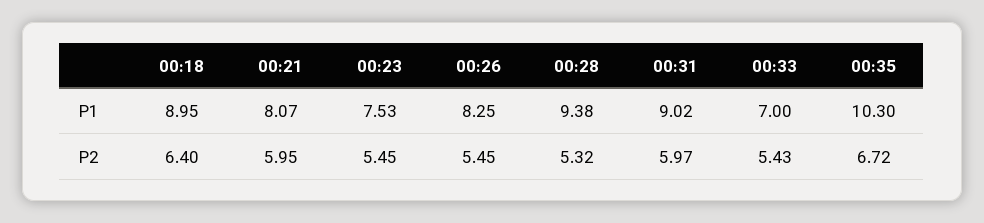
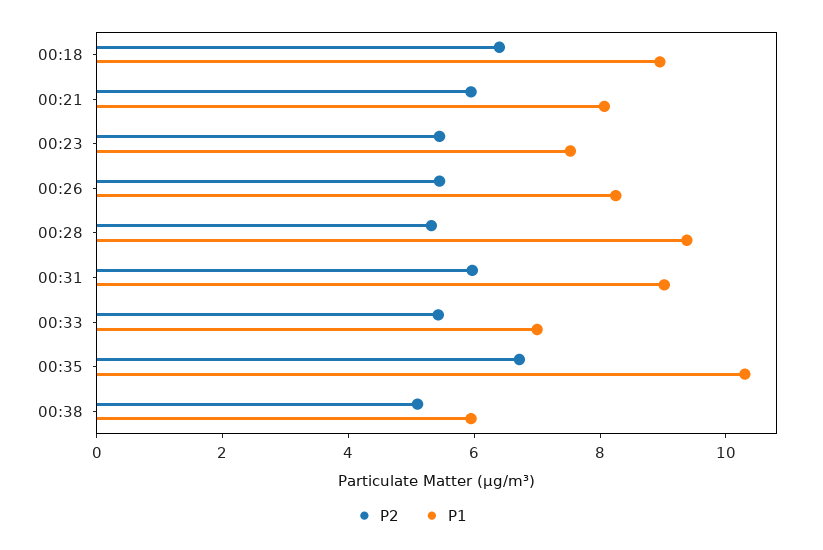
P2, 00:38: none -> 5
P1, 00:38: none -> 6

